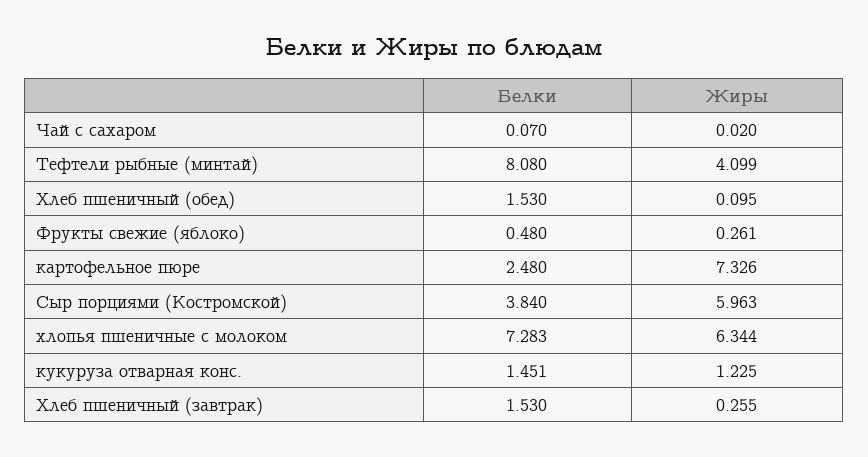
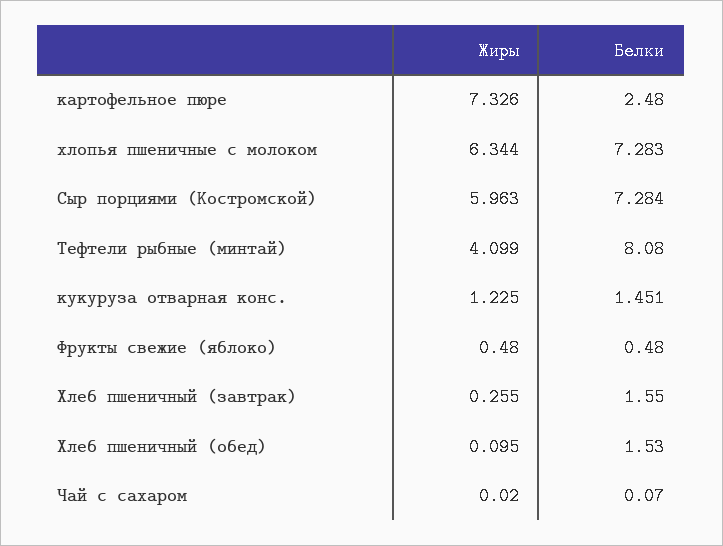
Жиры, Фрукты свежие (яблоко): 0.261 -> 0.48
Белки, Сыр порциями (Костромской): 3.84 -> 7.284
Белки, Хлеб пшеничный (завтрак): 1.53 -> 1.55

